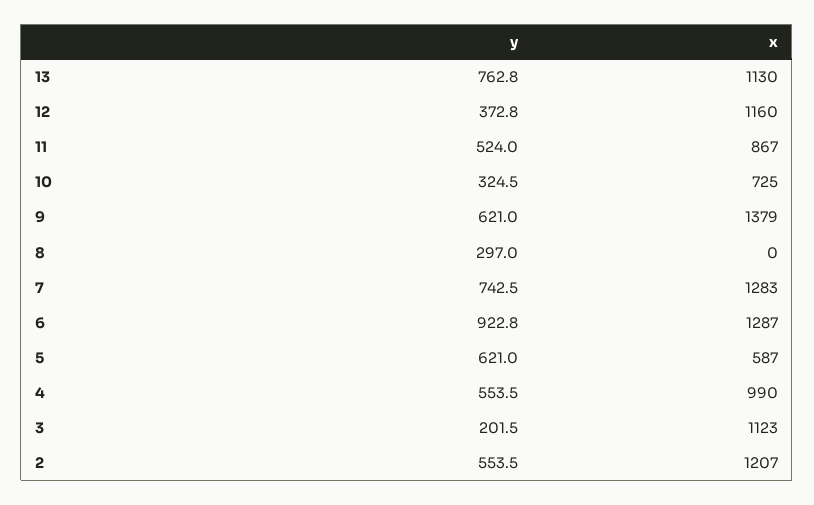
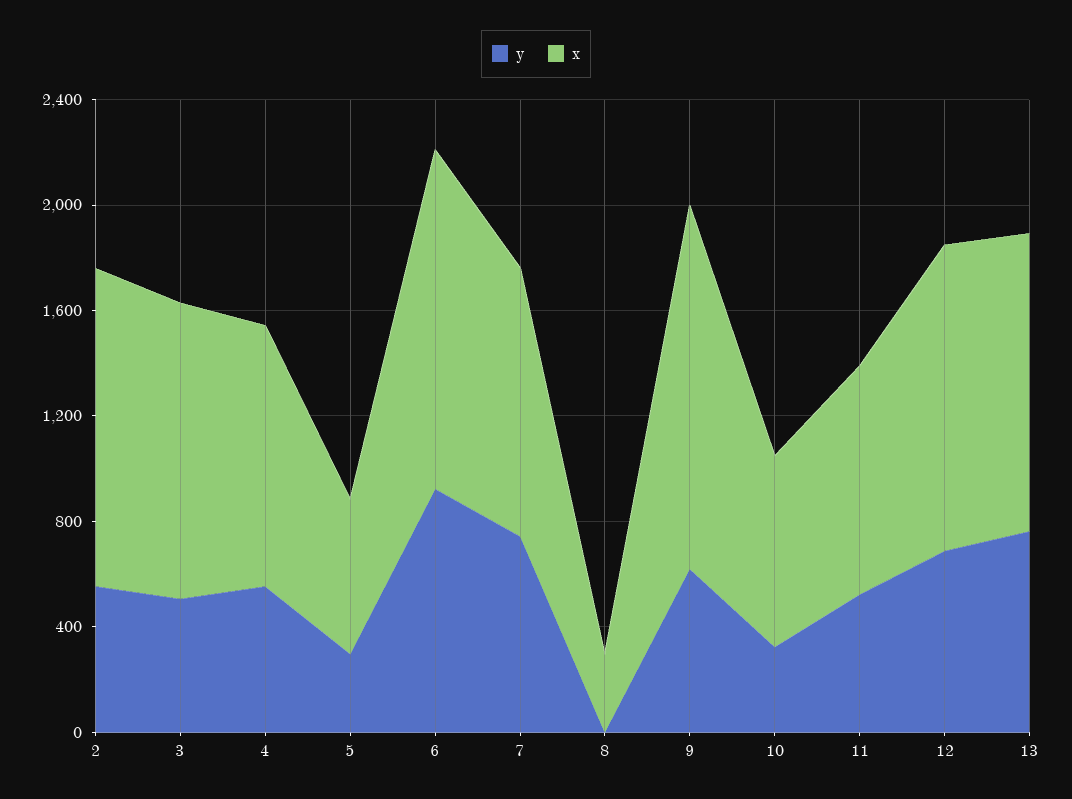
y, 12: 372.8 -> 700
y, 8: 297 -> 0
x, 8: 0 -> 300
x, 7: 1283 -> 1000
y, 5: 621 -> 300
y, 3: 201.5 -> 500

